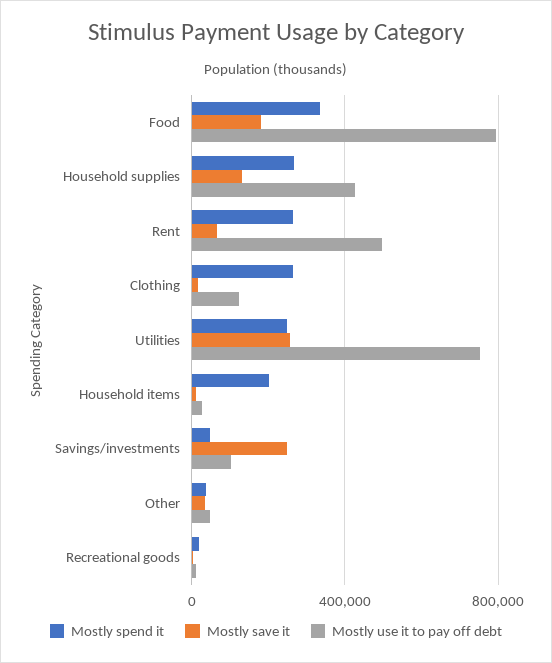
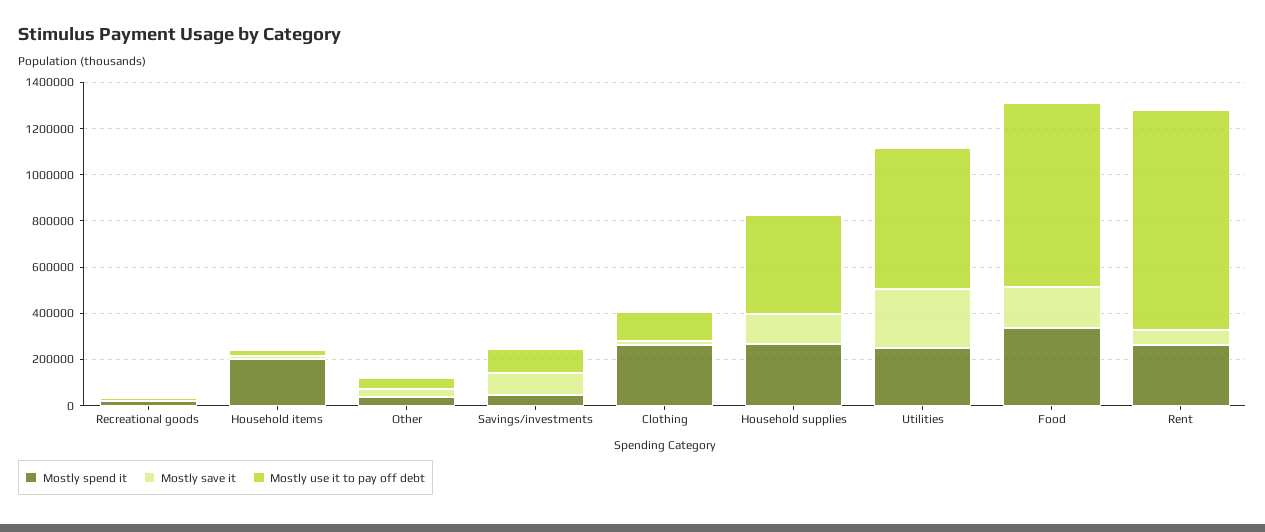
Mostly use it to pay off debt, Rent: 500000 -> 950000
Mostly use it to pay off debt, Utilities: 750000 -> 600000
Mostly save it, Savings/investments: 250000 -> 100000

